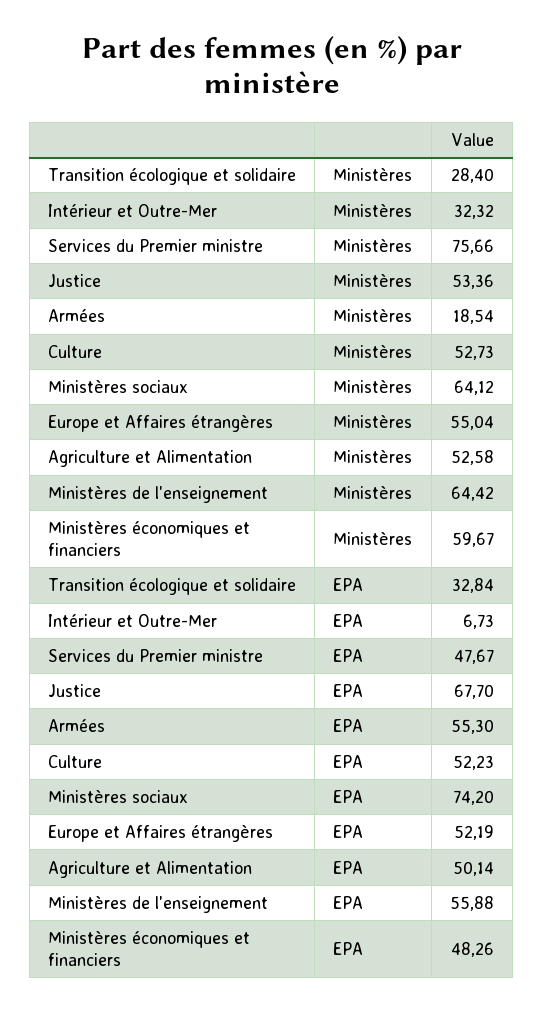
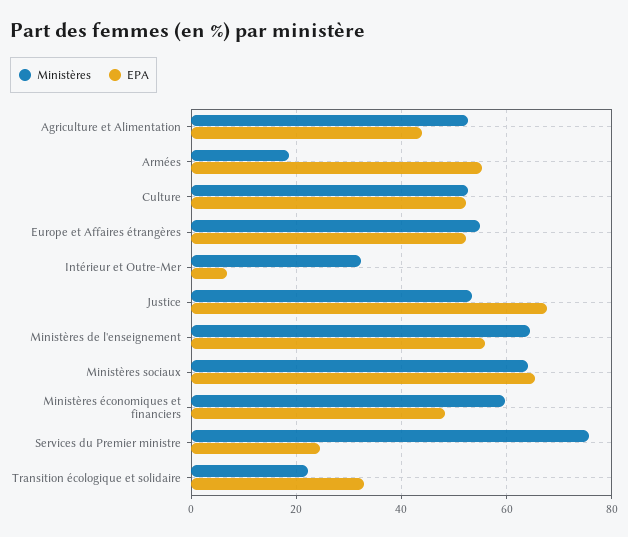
Ministères, Transition écologique et solidaire: 28.4 -> 22
EPA, Services du Premier ministre: 47.67 -> 24
EPA, Ministères sociaux: 74.2 -> 66
EPA, Agriculture et Alimentation: 50.14 -> 44

